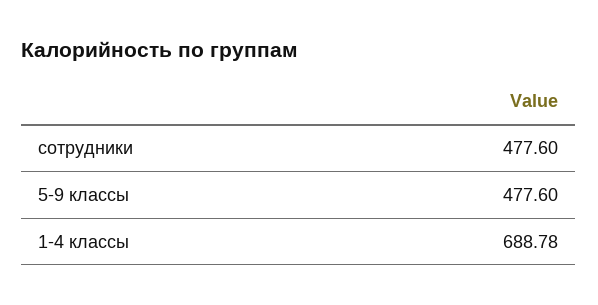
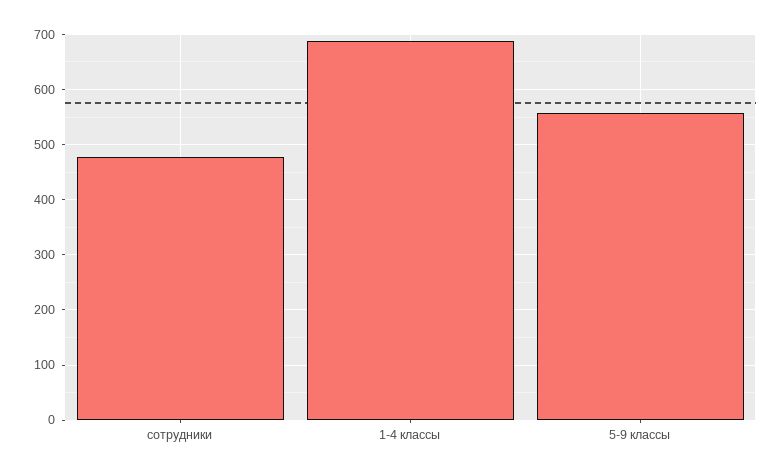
5-9 классы: 477.6 -> 560

